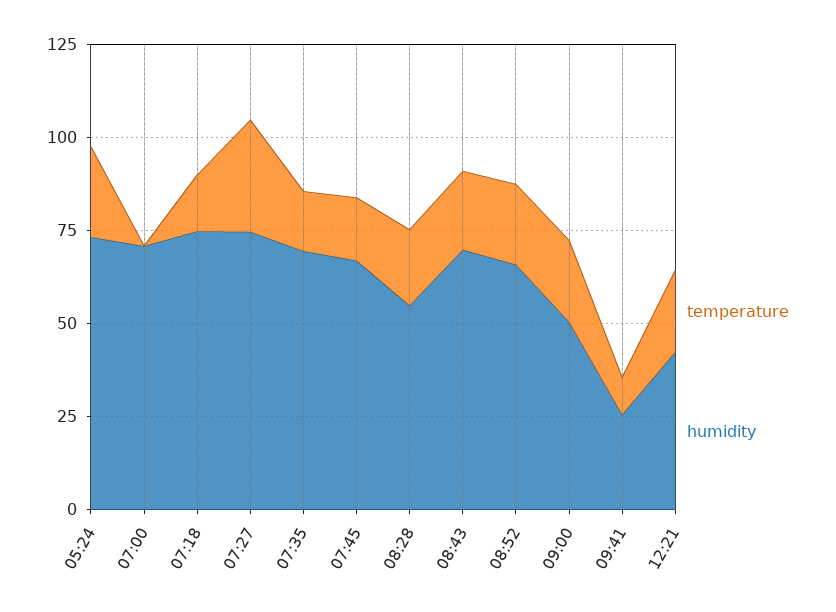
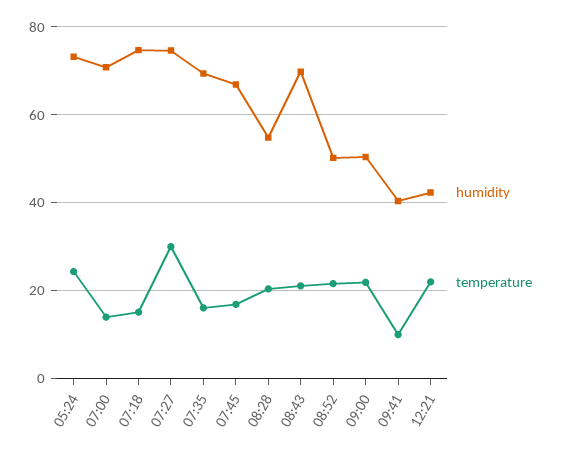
temperature, 07:00: 0 -> 14
humidity, 08:52: 65 -> 50
humidity, 09:41: 25 -> 40

